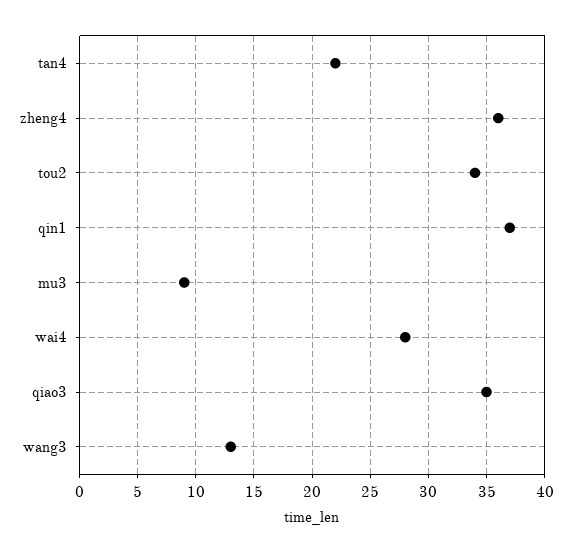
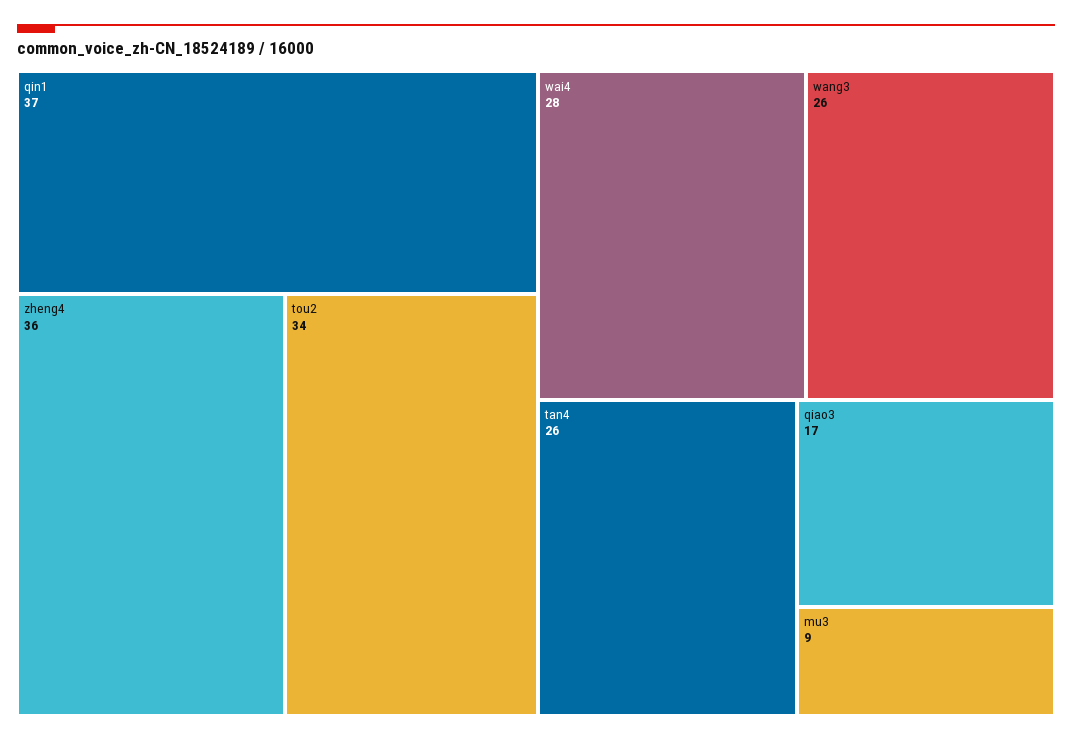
tan4: 22 -> 26
qiao3: 35 -> 17
wang3: 13 -> 26

